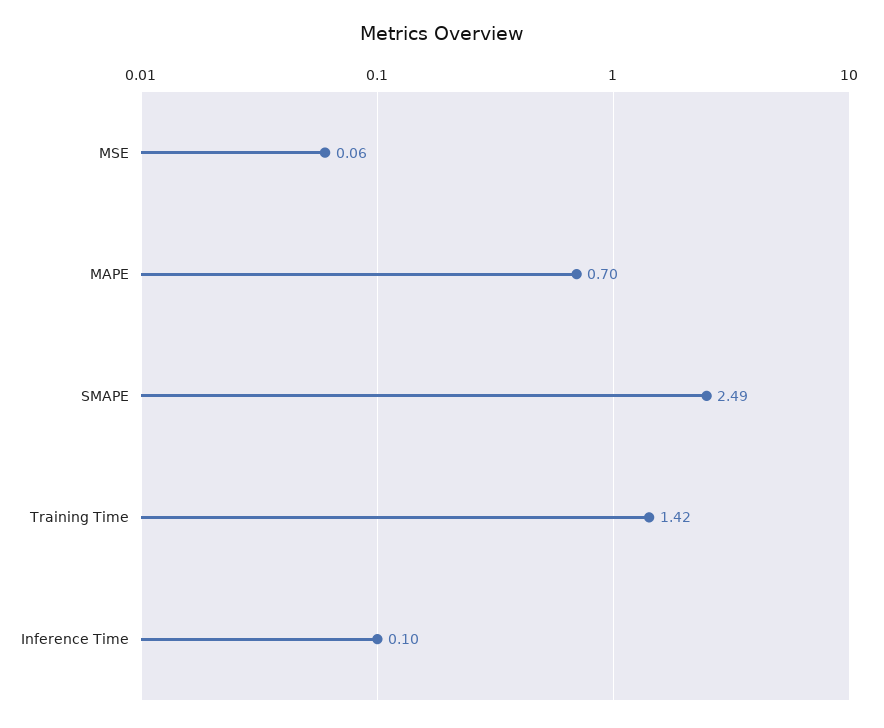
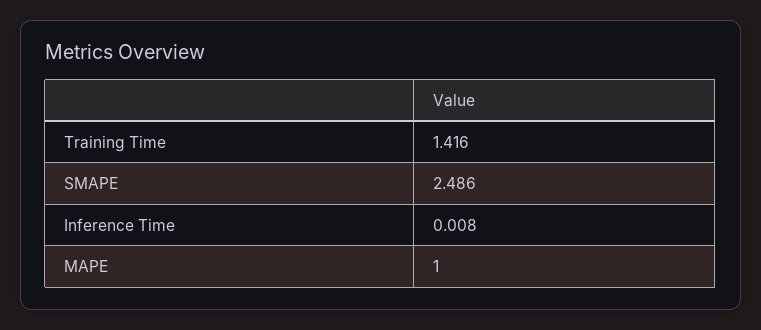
MSE: 0.06 -> none
MAPE: 0.7 -> 1
Inference Time: 0.1 -> 0.008

